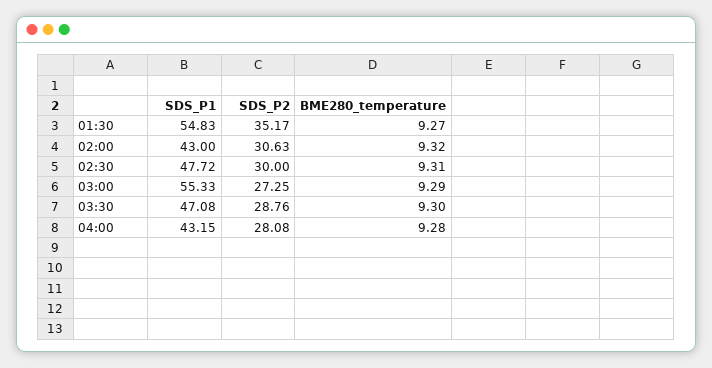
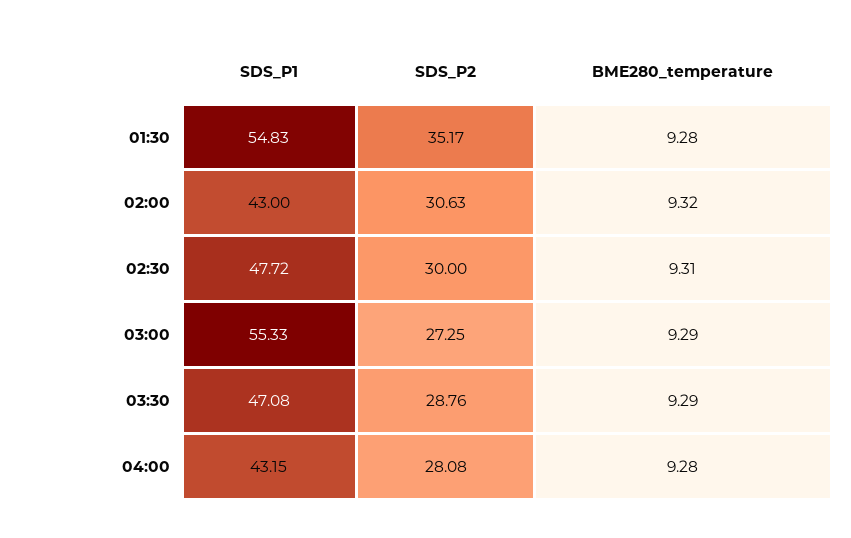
BME280_temperature, 01:30: 9.27 -> 9.28
BME280_temperature, 03:30: 9.3 -> 9.29

